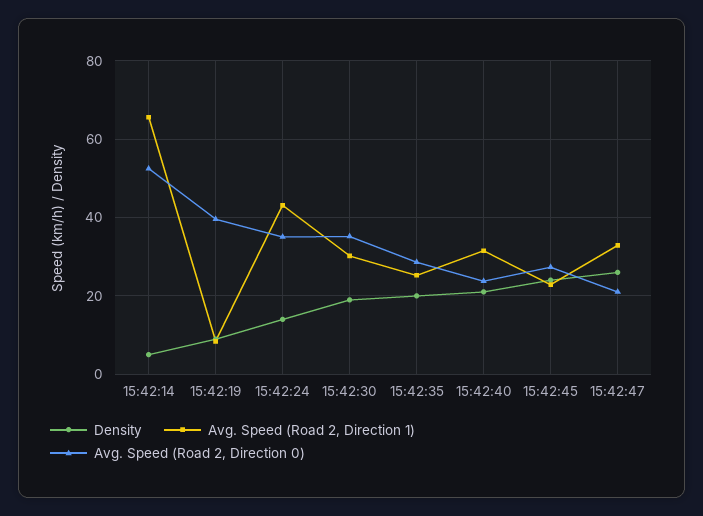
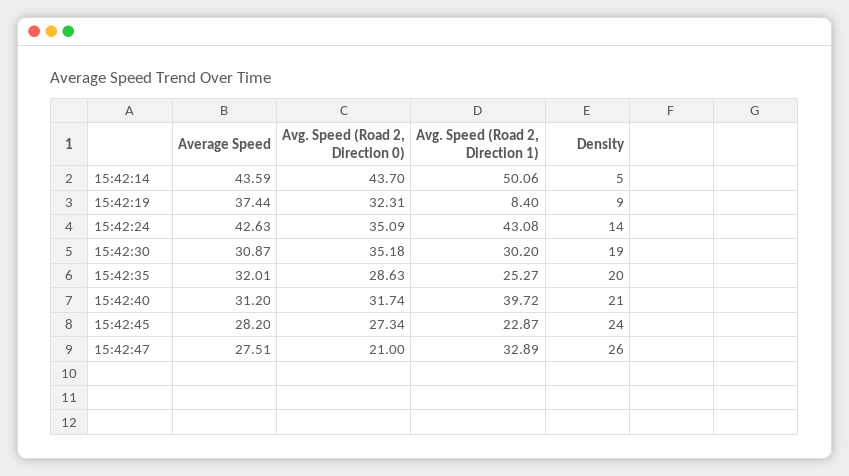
Avg. Speed (Road 2, Direction 1), 15:42:14: 66 -> 50.06
Avg. Speed (Road 2, Direction 0), 15:42:14: 52 -> 43.7
Avg. Speed (Road 2, Direction 0), 15:42:19: 40 -> 32.31
Avg. Speed (Road 2, Direction 1), 15:42:40: 32 -> 39.72
Avg. Speed (Road 2, Direction 0), 15:42:40: 24 -> 31.74
Average Speed, 15:42:14: none -> 43.59
Average Speed, 15:42:19: none -> 37.44
Average Speed, 15:42:24: none -> 42.63
Average Speed, 15:42:30: none -> 30.87
Average Speed, 15:42:35: none -> 32.01
Average Speed, 15:42:40: none -> 31.2
Average Speed, 15:42:45: none -> 28.2
Average Speed, 15:42:47: none -> 27.51

